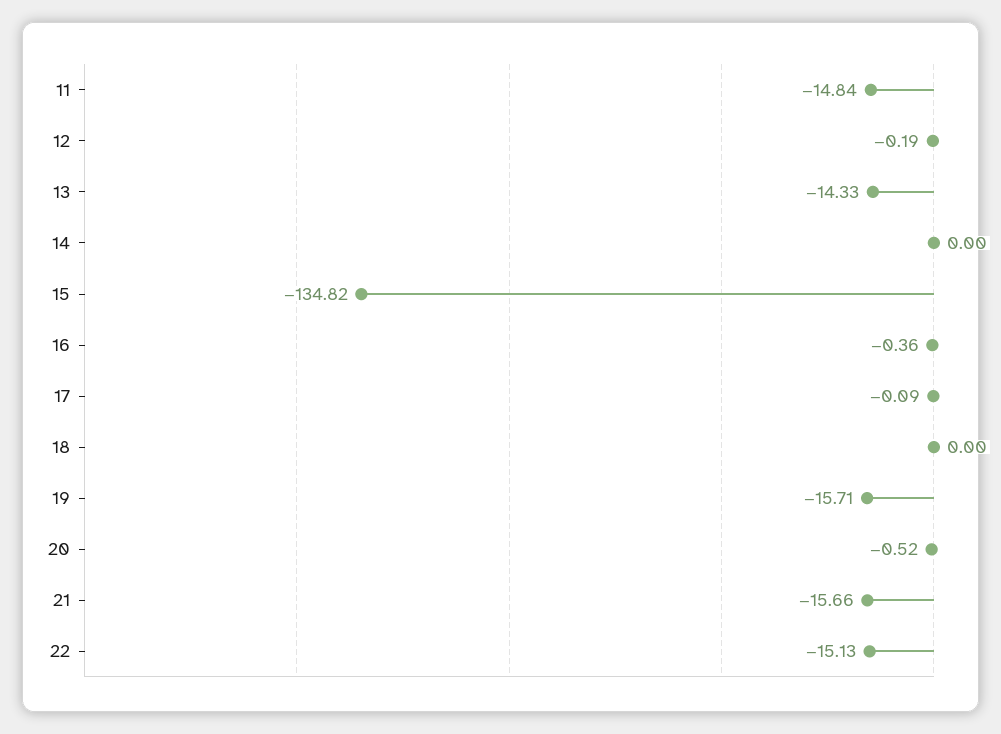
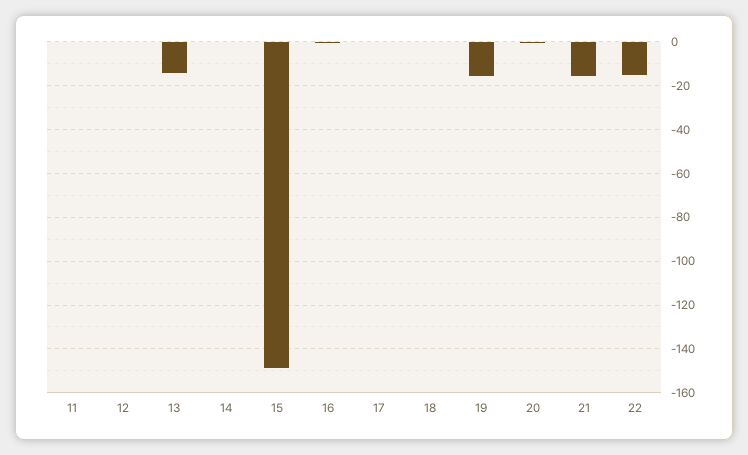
11: -14.84 -> 0
15: -134.82 -> -150

